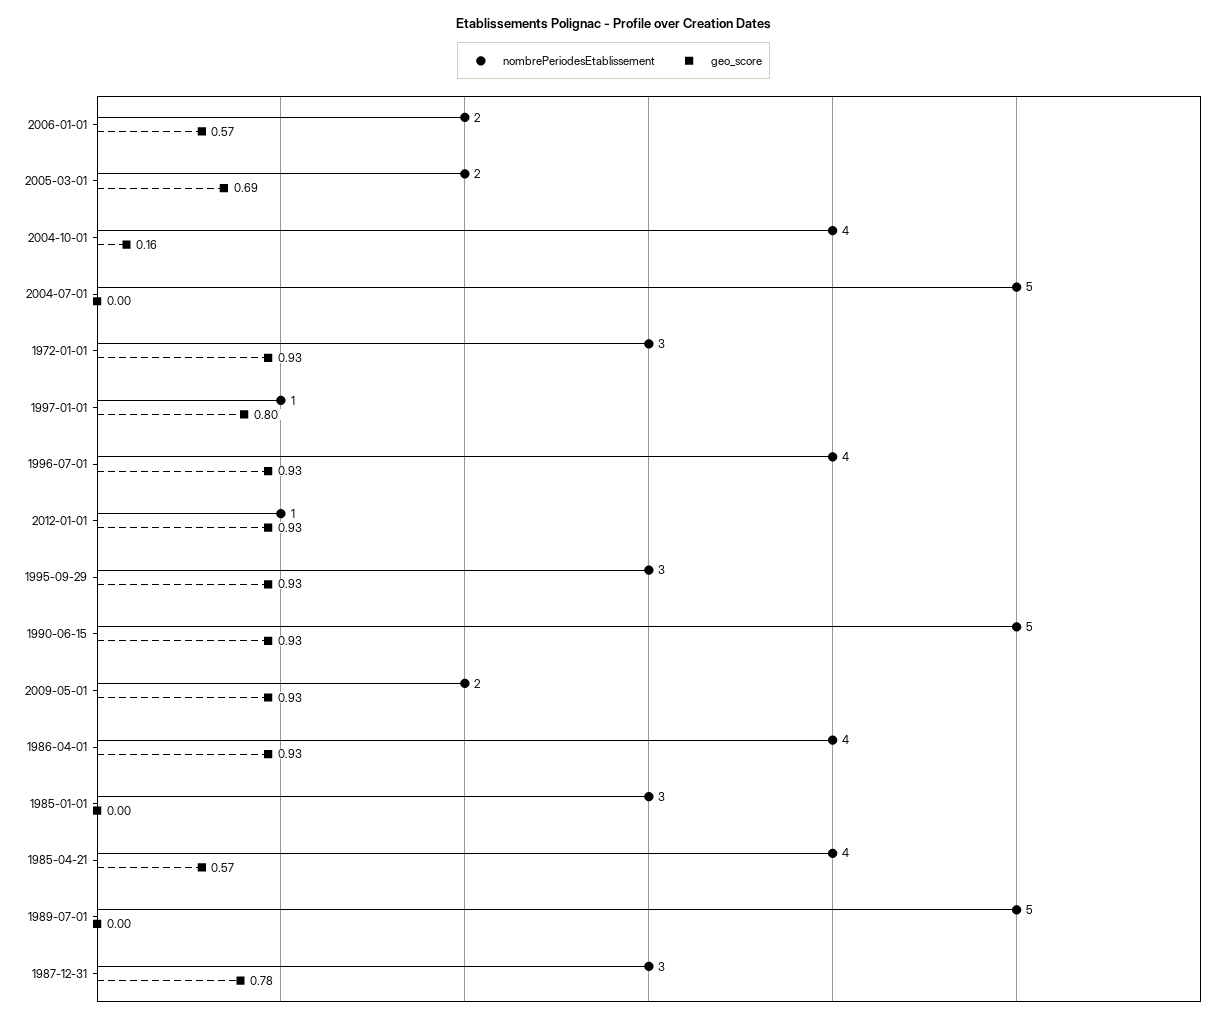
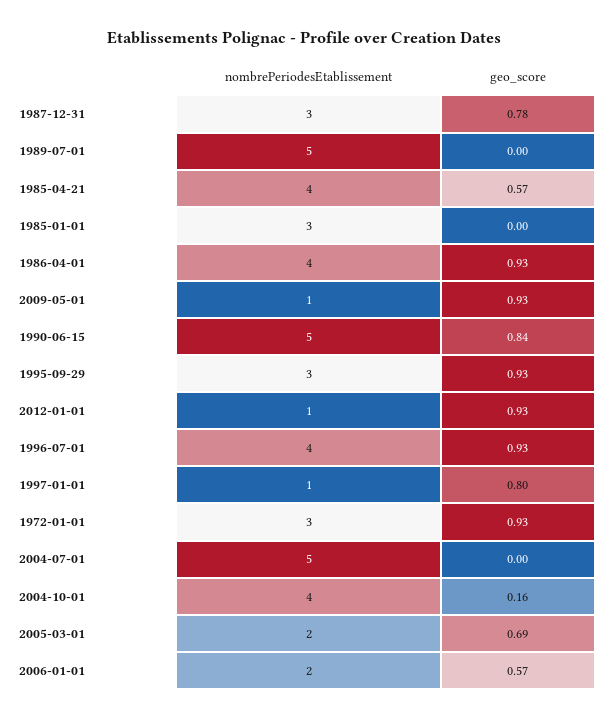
geo_score, 1990-06-15: 0.93 -> 0.84
nombrePeriodesEtablissement, 2009-05-01: 2 -> 1

